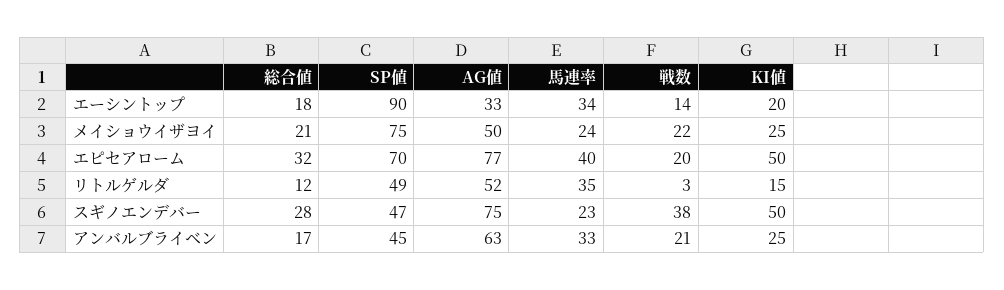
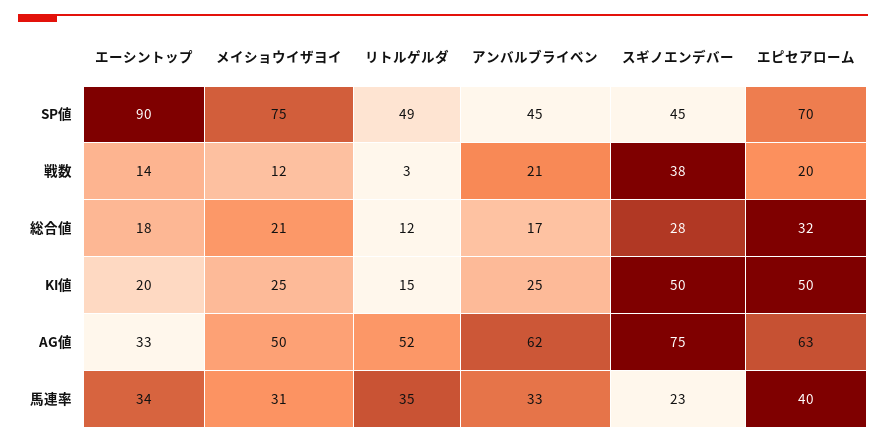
馬連率, メイショウイザヨイ: 24 -> 31
戦数, メイショウイザヨイ: 22 -> 12
AG値, エピセアローム: 77 -> 63
SP値, スギノエンデバー: 47 -> 45
AG値, アンバルブライベン: 63 -> 62

